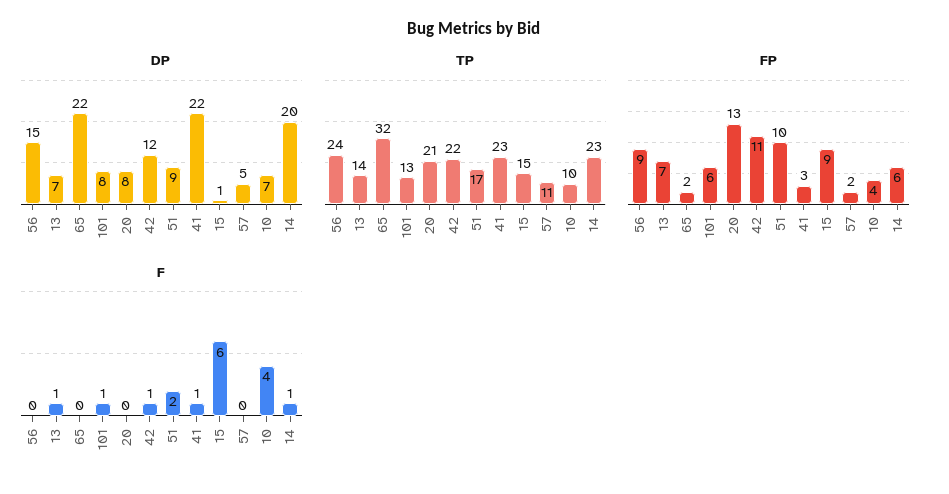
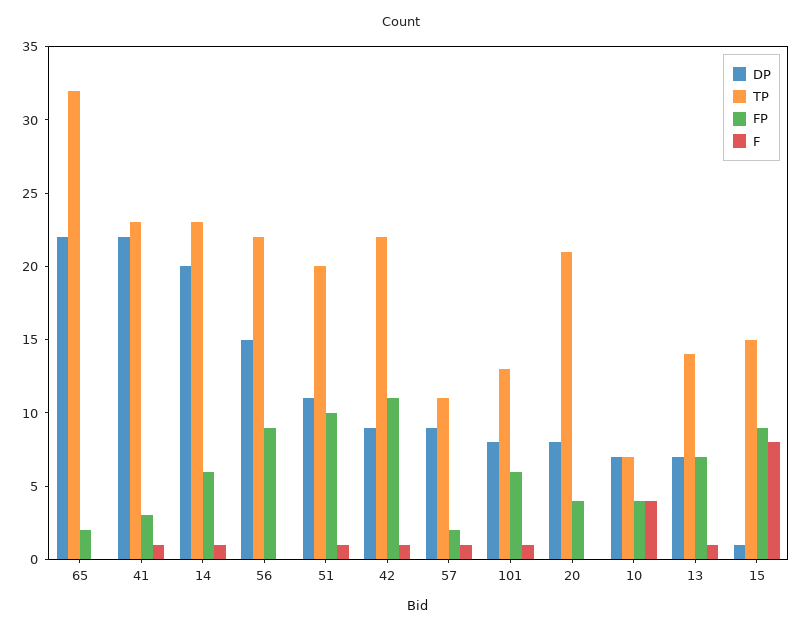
DP, 42: 12 -> 9
DP, 51: 9 -> 11
DP, 57: 5 -> 9
TP, 56: 24 -> 22
TP, 51: 17 -> 20
TP, 10: 10 -> 7
FP, 20: 13 -> 4
F, 51: 2 -> 1
F, 15: 6 -> 8
F, 57: 0 -> 1

